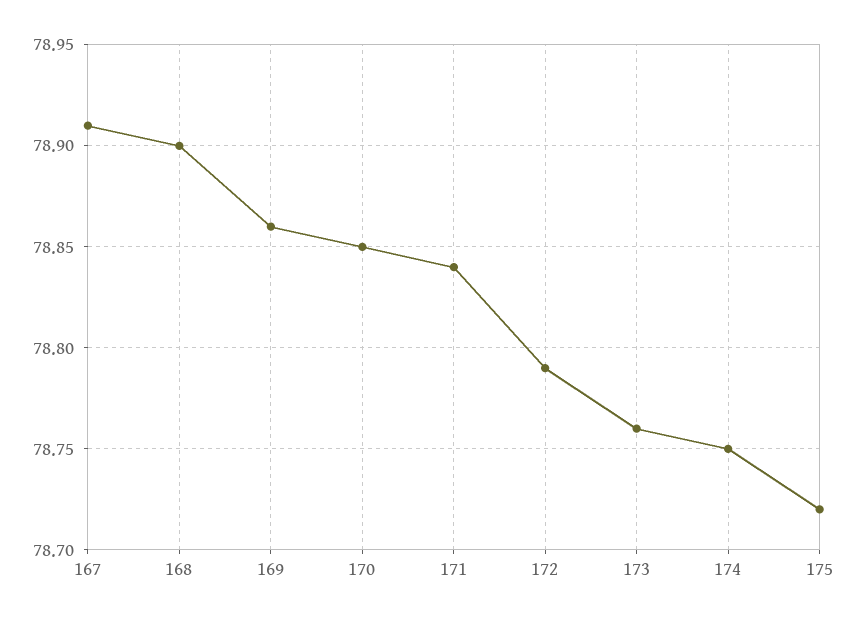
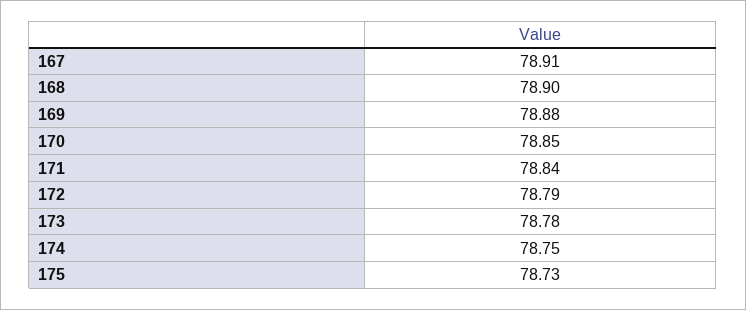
169: 78.86 -> 78.88
173: 78.76 -> 78.78
175: 78.72 -> 78.73

